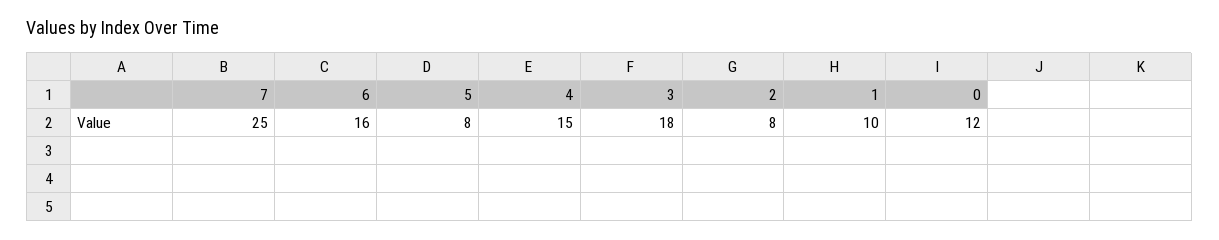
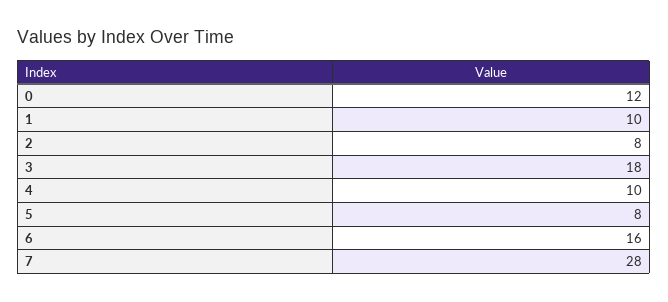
7: 25 -> 28
4: 15 -> 10

